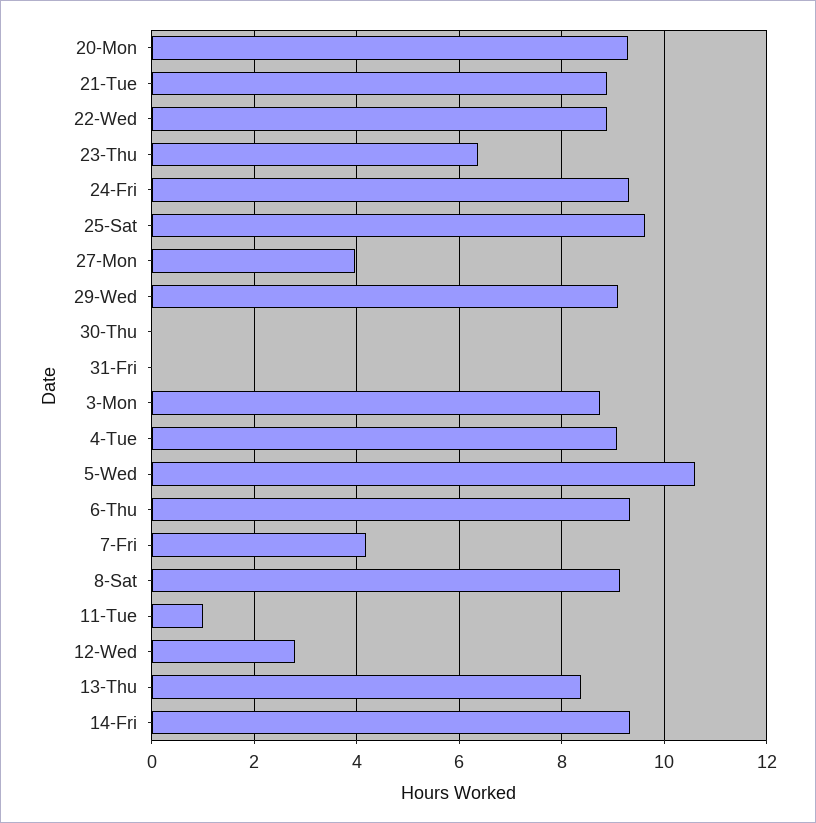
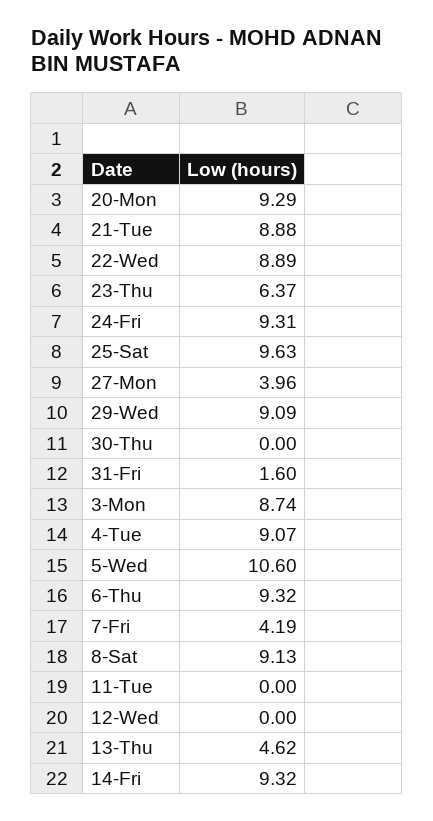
31-Fri: 0 -> 1.6
11-Tue: 1 -> 0
12-Wed: 2.8 -> 0
13-Thu: 8.4 -> 4.62

